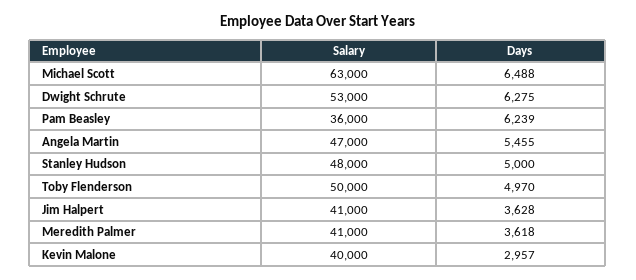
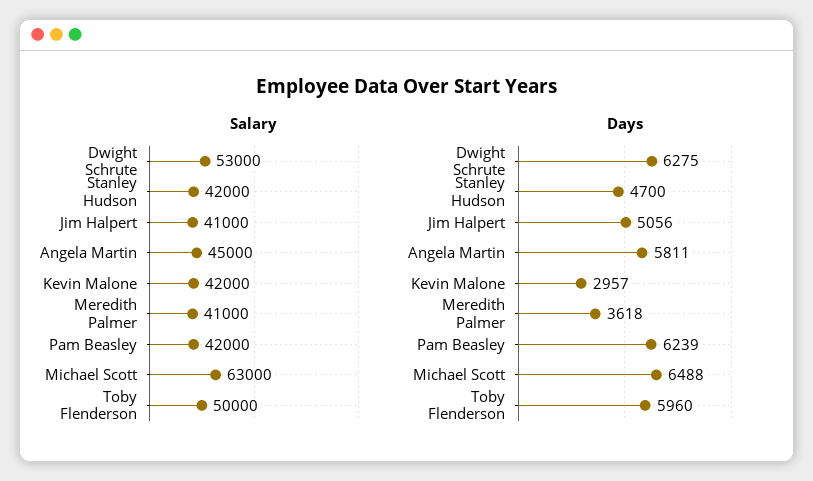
Salary, Pam Beasley: 36000 -> 42000
Salary, Angela Martin: 47000 -> 45000
Days, Angela Martin: 5455 -> 5811
Salary, Stanley Hudson: 48000 -> 42000
Days, Stanley Hudson: 5000 -> 4700
Days, Toby Flenderson: 4970 -> 5960
Days, Jim Halpert: 3628 -> 5056
Salary, Kevin Malone: 40000 -> 42000

